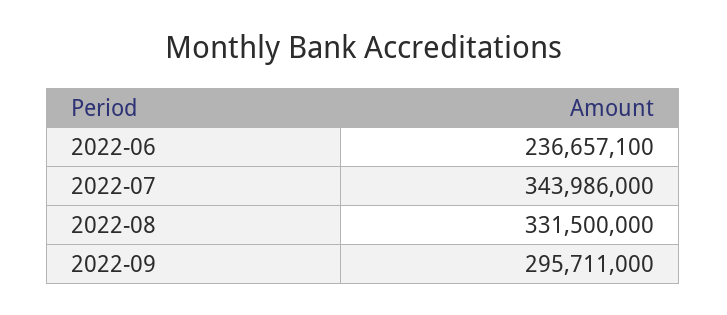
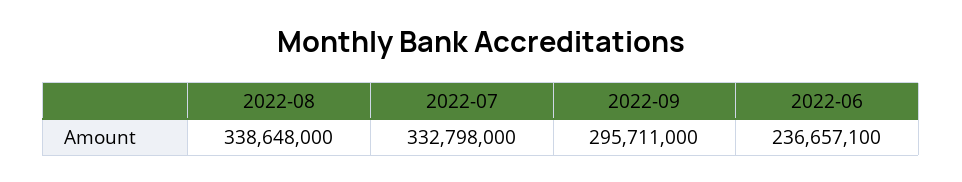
2022-07: 343986000 -> 332798000
2022-08: 331500000 -> 338648000

